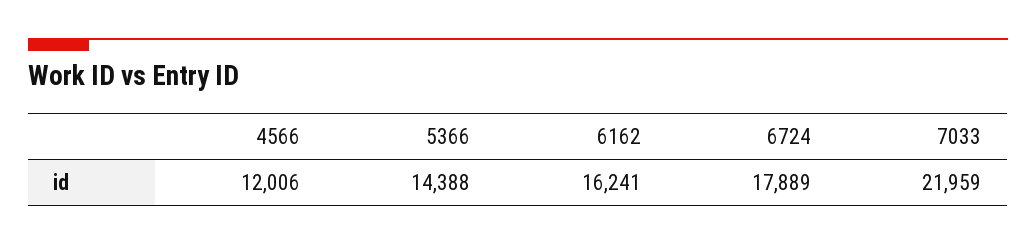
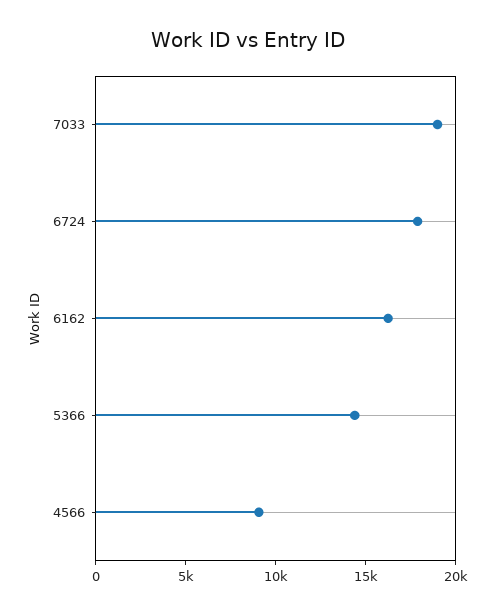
4566: 12006 -> 9000
7033: 21959 -> 19000

